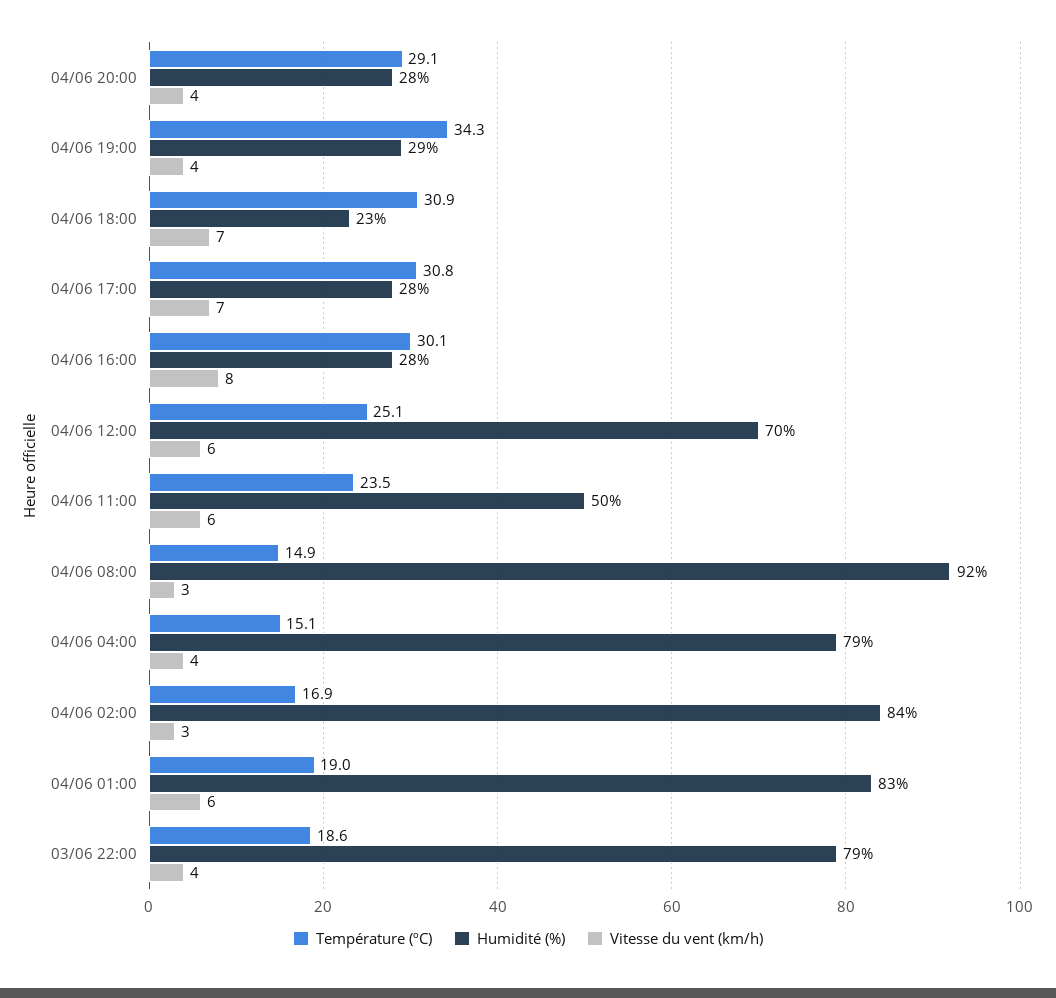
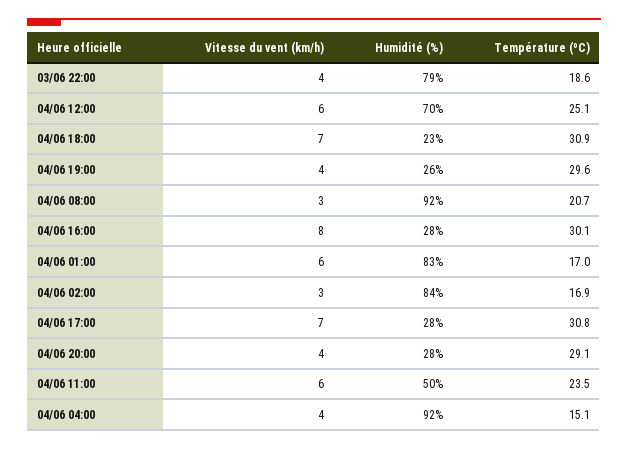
Température (ºC), 04/06 19:00: 34.3 -> 29.6
Humidité (%), 04/06 19:00: 29 -> 26
Température (ºC), 04/06 08:00: 14.9 -> 20.7
Humidité (%), 04/06 04:00: 79 -> 92
Température (ºC), 04/06 01:00: 19 -> 17

